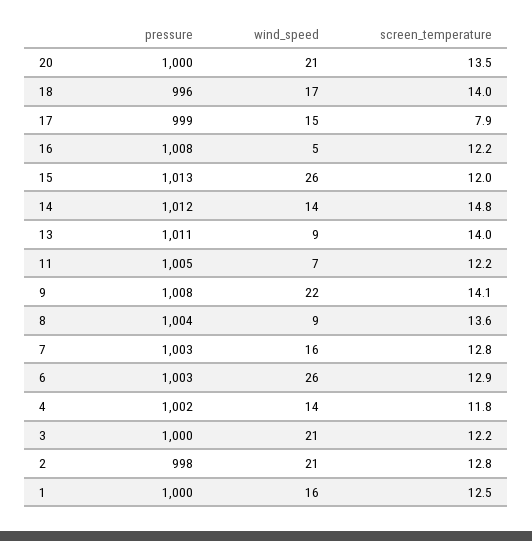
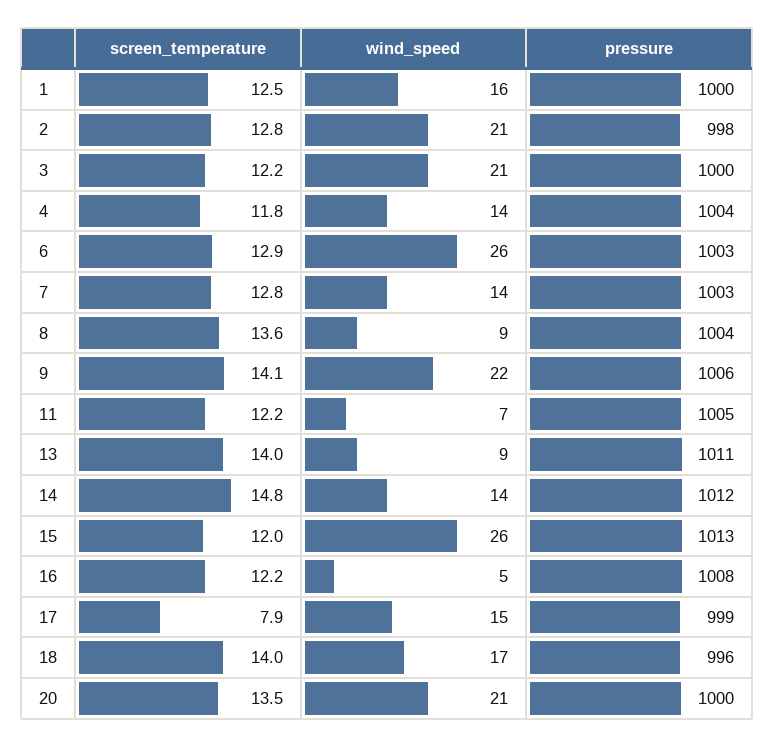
pressure, 9: 1008 -> 1006
wind_speed, 7: 16 -> 14
pressure, 4: 1002 -> 1004

